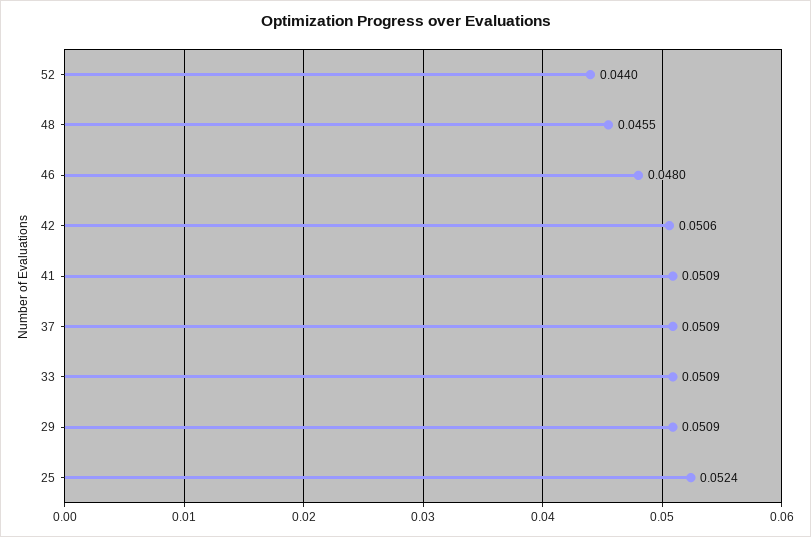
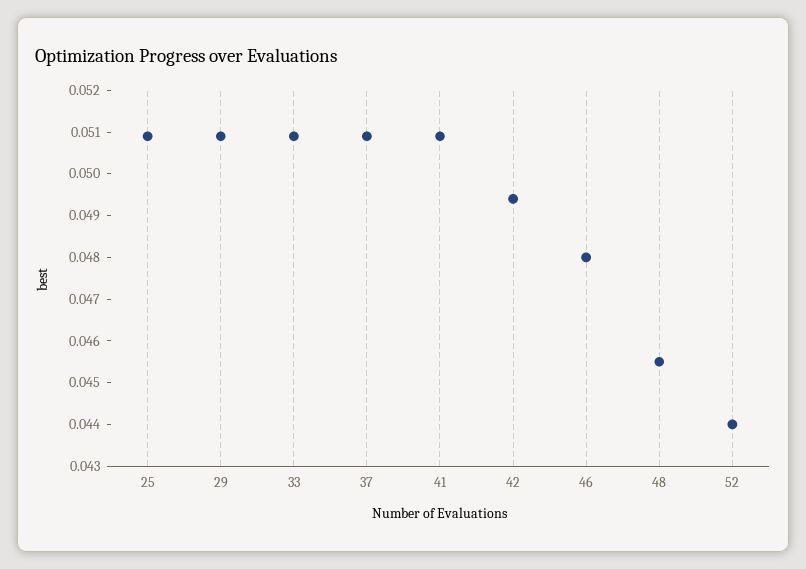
42: 0.0506 -> 0.0495
25: 0.0524 -> 0.051

